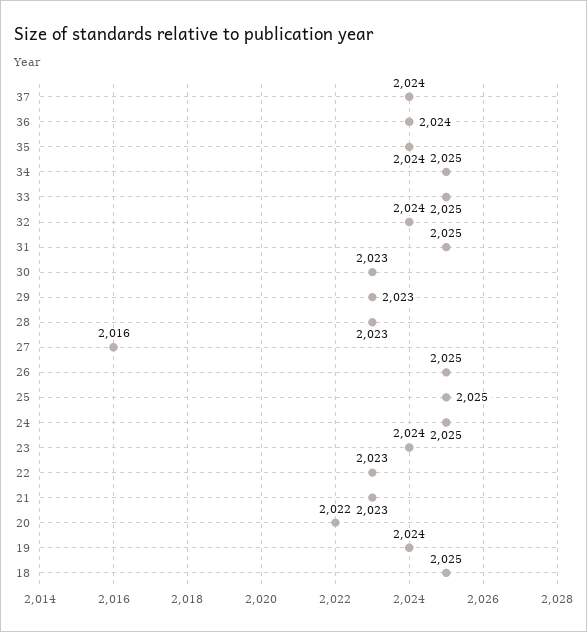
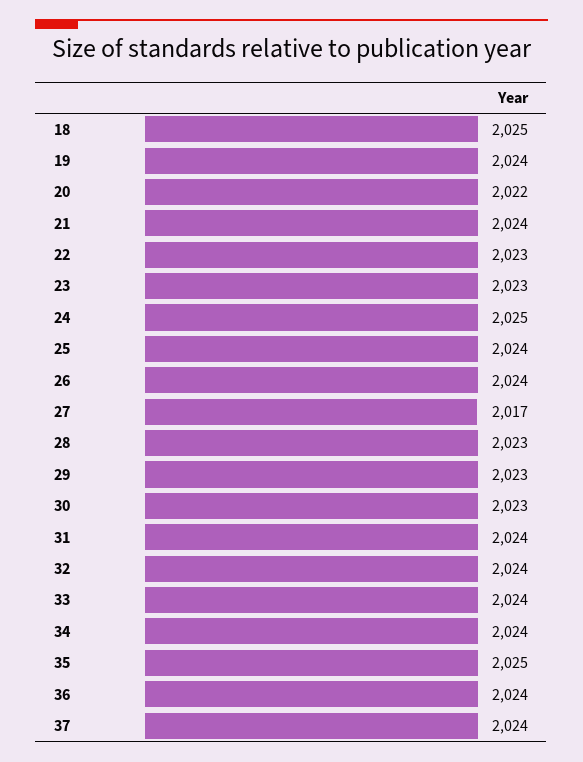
35: 2024 -> 2025
34: 2025 -> 2024
33: 2025 -> 2024
31: 2025 -> 2024
27: 2016 -> 2017
26: 2025 -> 2024
25: 2025 -> 2024
23: 2024 -> 2023
21: 2023 -> 2024

